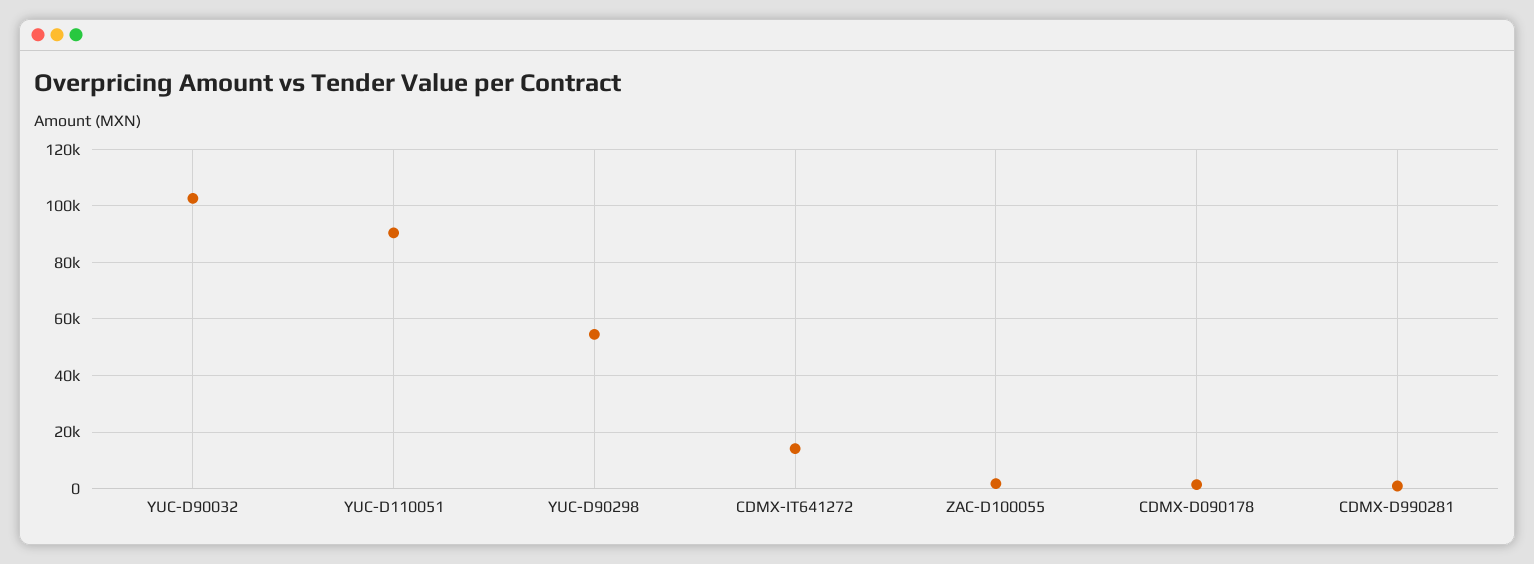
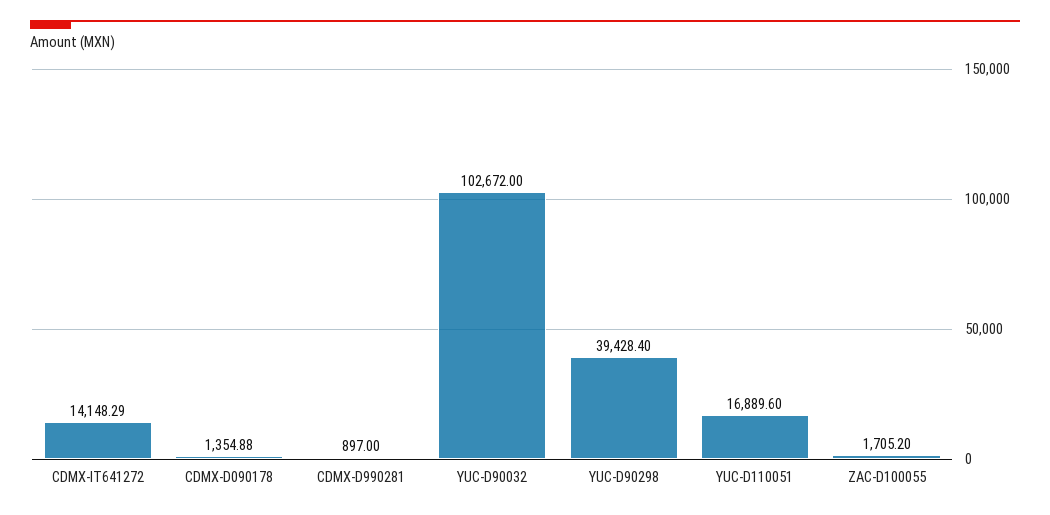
YUC-D110051: 90000 -> 16889.6
YUC-D90298: 55000 -> 39428.4

